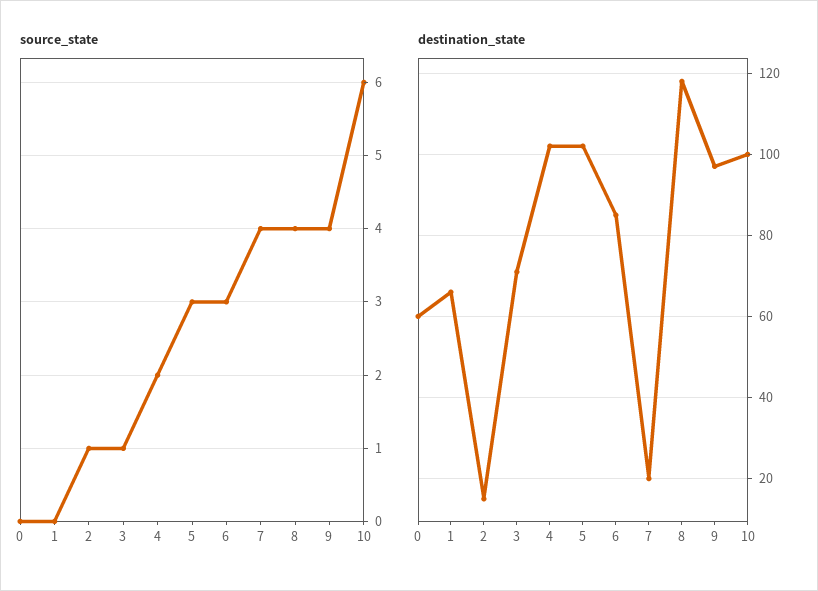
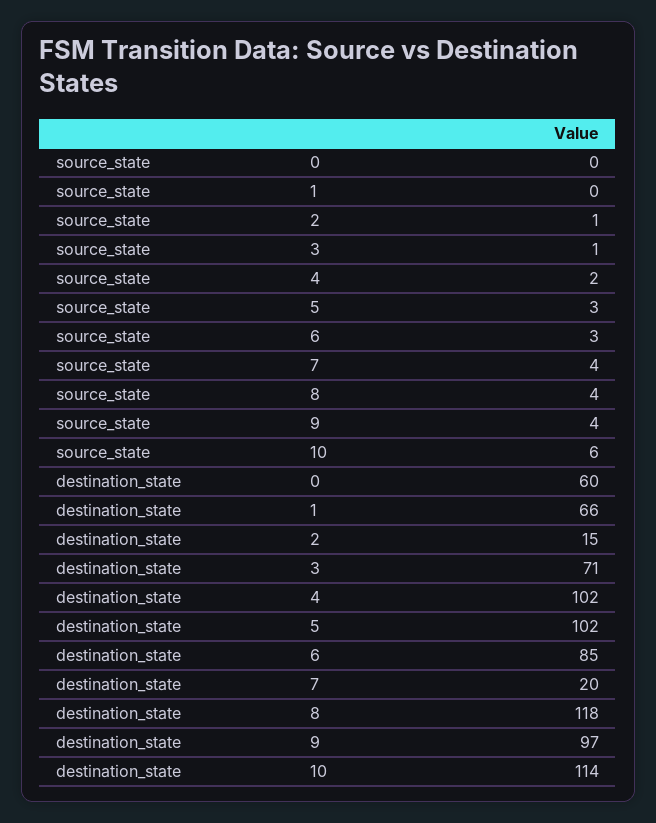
destination_state, 10: 100 -> 114

